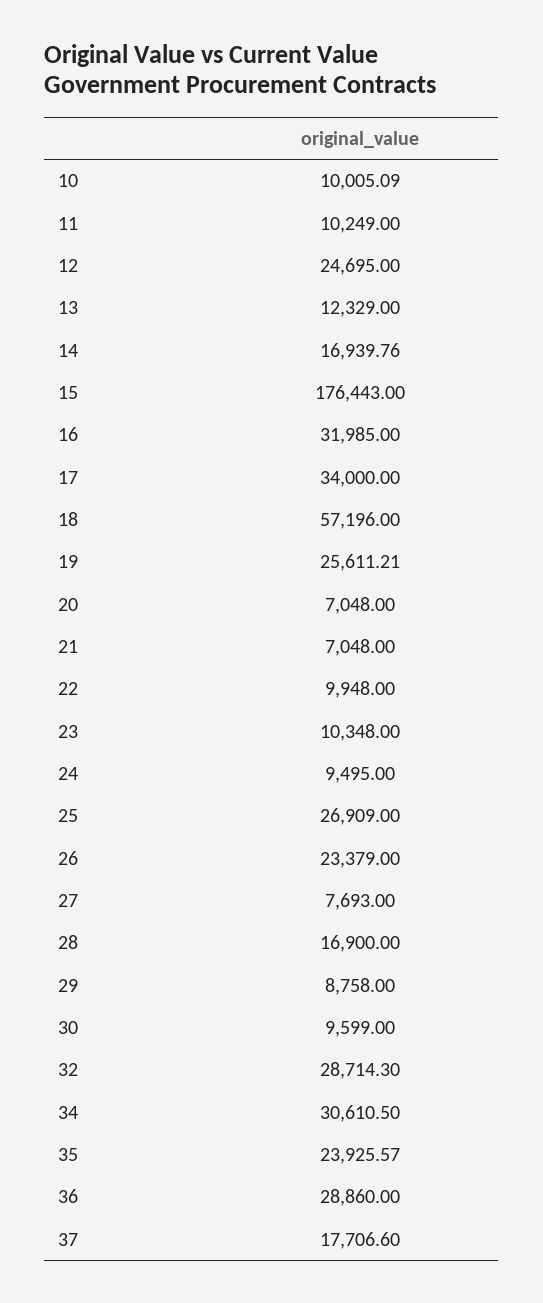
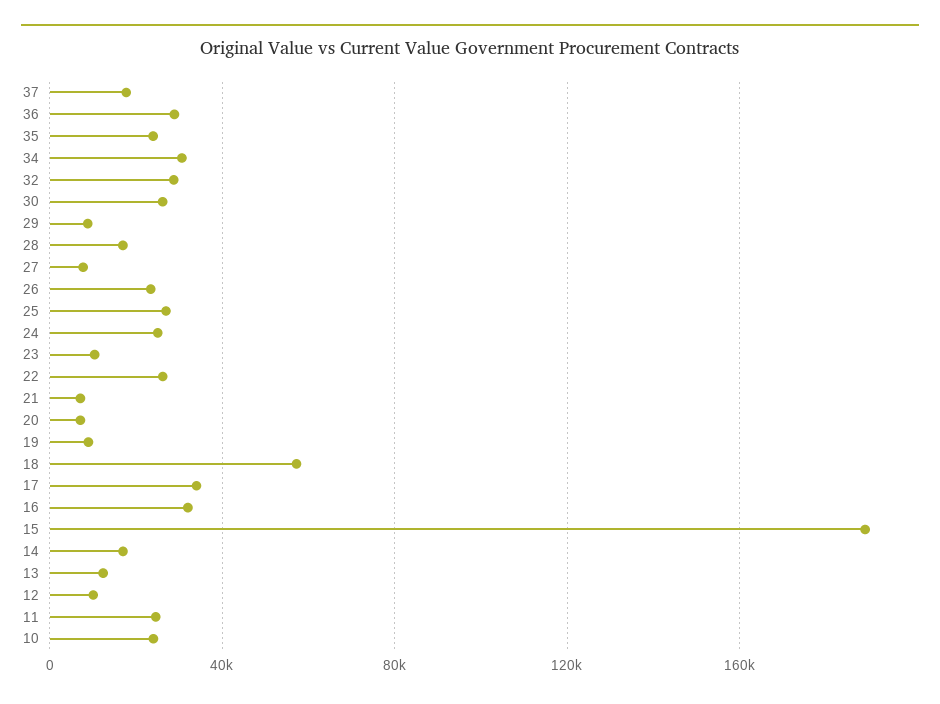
10: 10005.09 -> 25000
11: 10249 -> 25000
12: 24695 -> 10000
15: 176443 -> 190000
19: 25611.21 -> 10000
22: 9948 -> 25000
24: 9495 -> 25000
30: 9599 -> 25000

